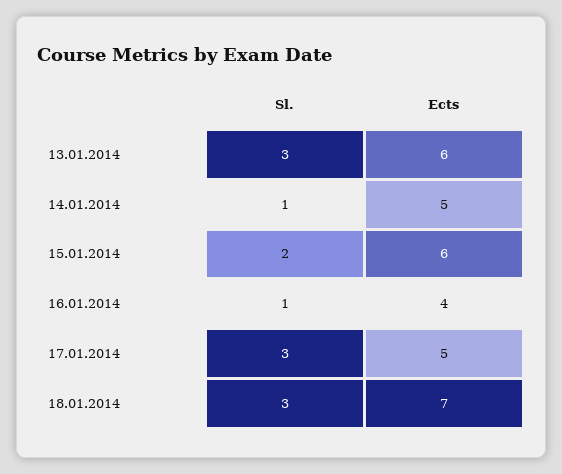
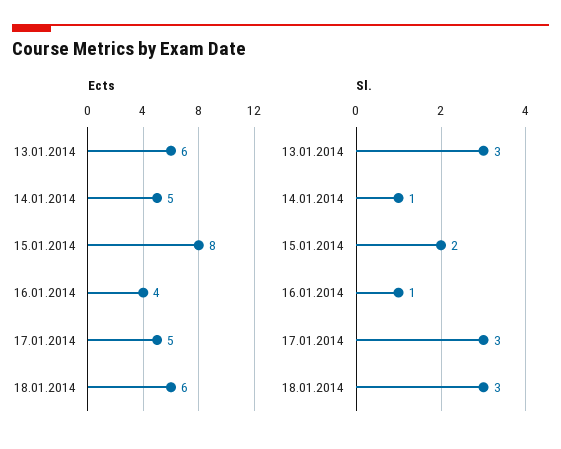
Ects, 15.01.2014: 6 -> 8
Ects, 18.01.2014: 7 -> 6

